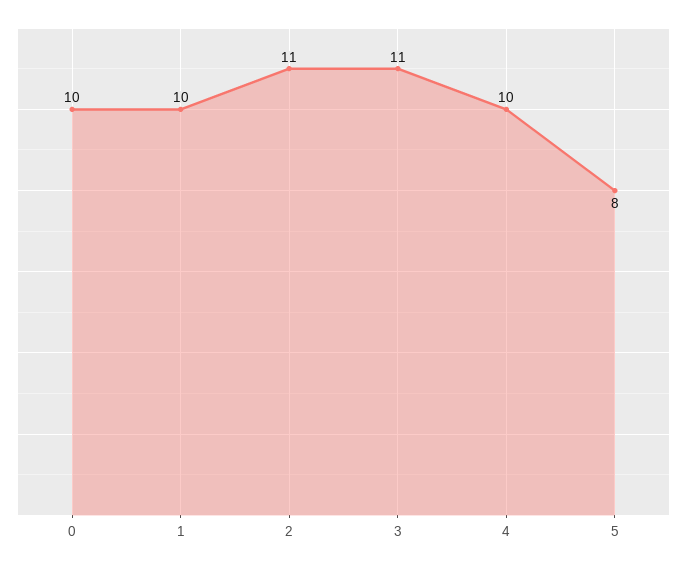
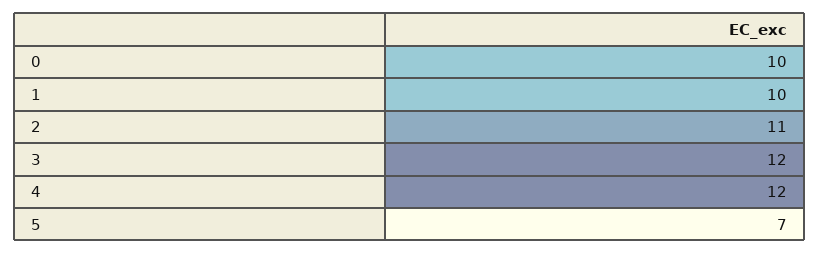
3: 11 -> 12
4: 10 -> 12
5: 8 -> 7

